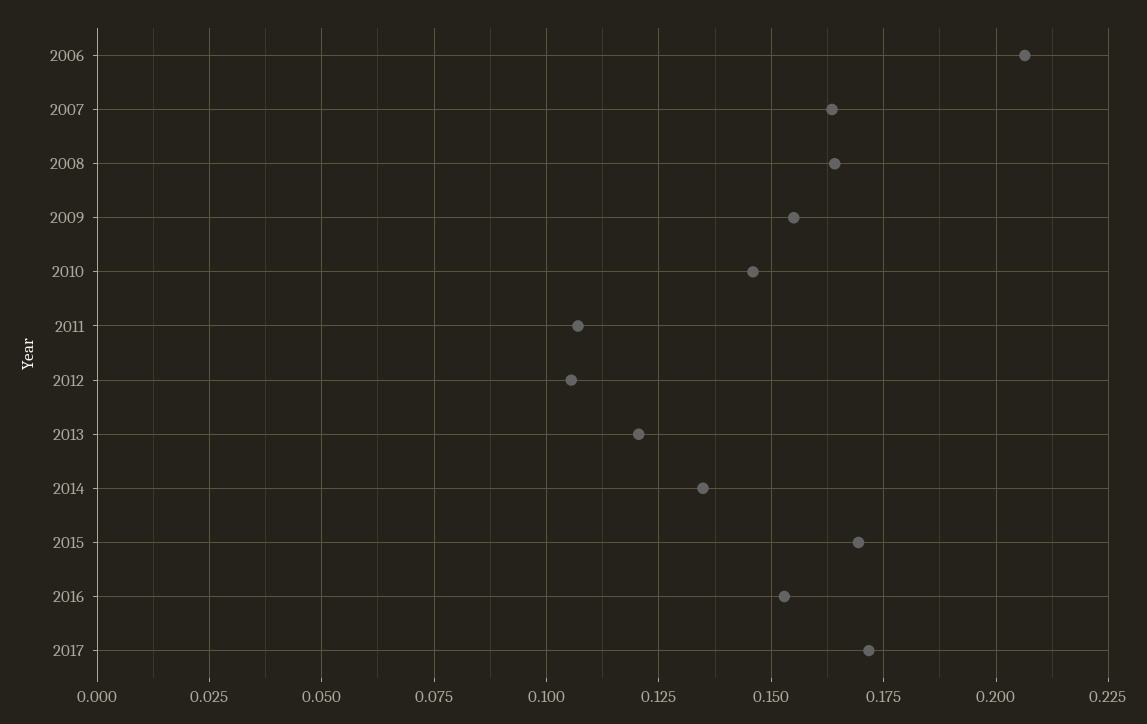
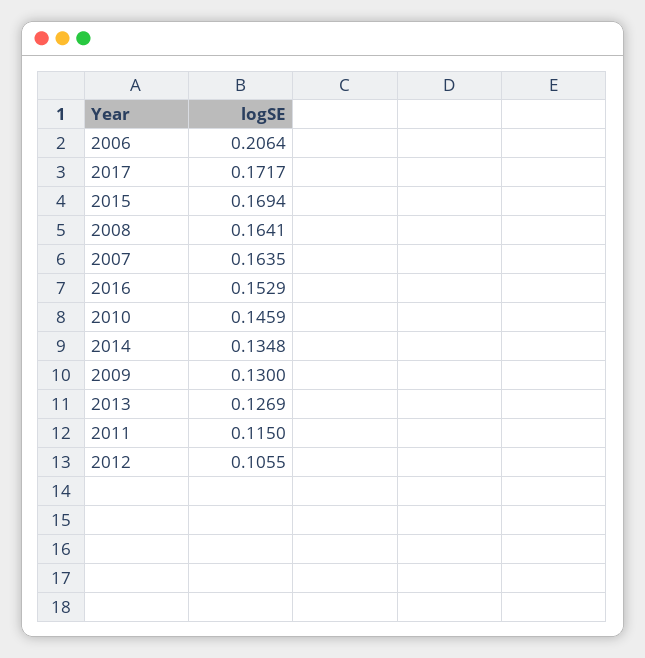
2009: 0.155 -> 0.13
2011: 0.1075 -> 0.115
2013: 0.12 -> 0.1269

